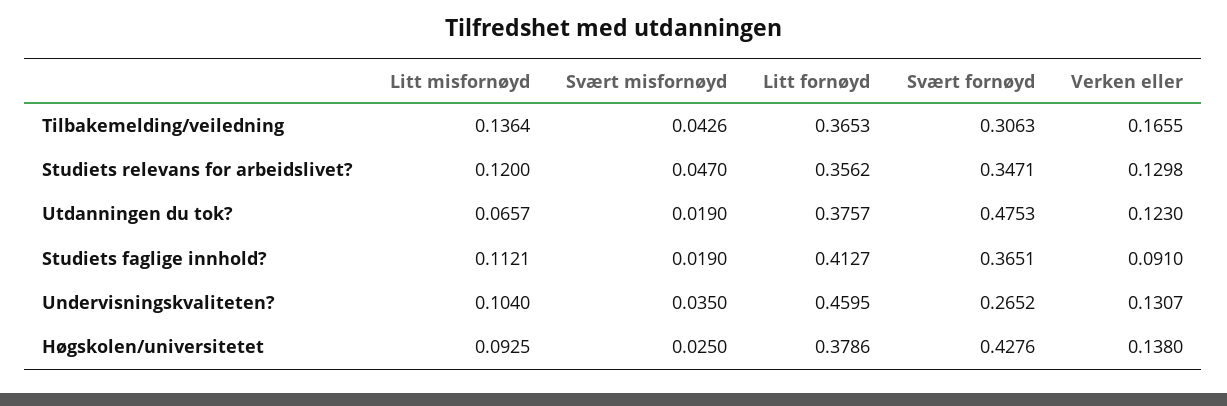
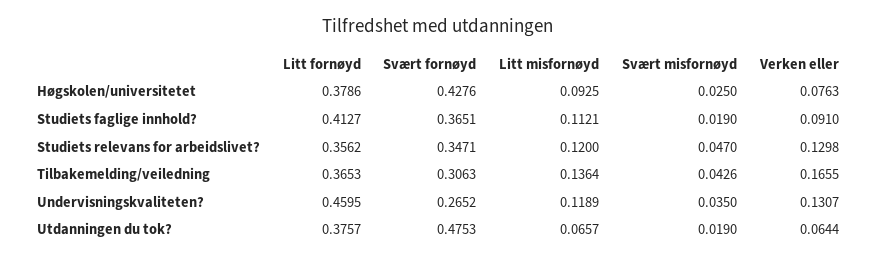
Verken eller, Utdanningen du tok?: 0.123 -> 0.0644
Litt misfornøyd, Undervisningskvaliteten?: 0.104 -> 0.1189
Verken eller, Høgskolen/universitetet: 0.138 -> 0.0763

